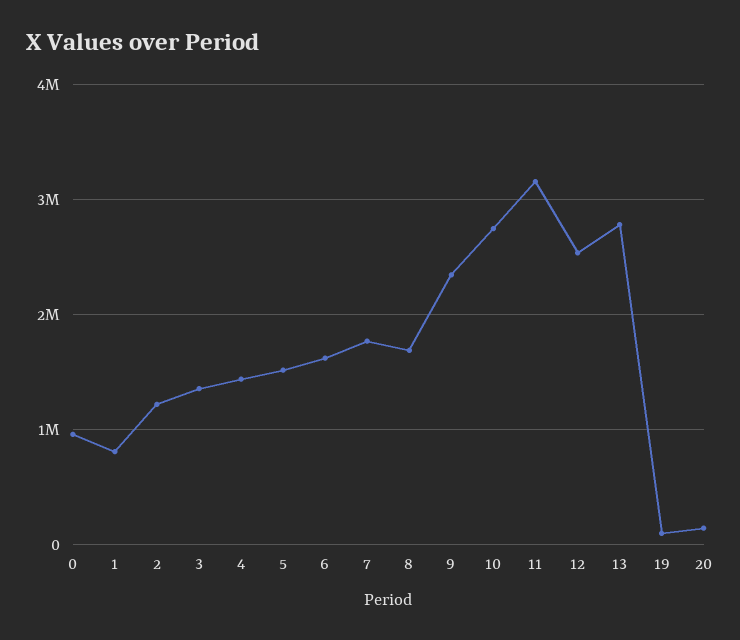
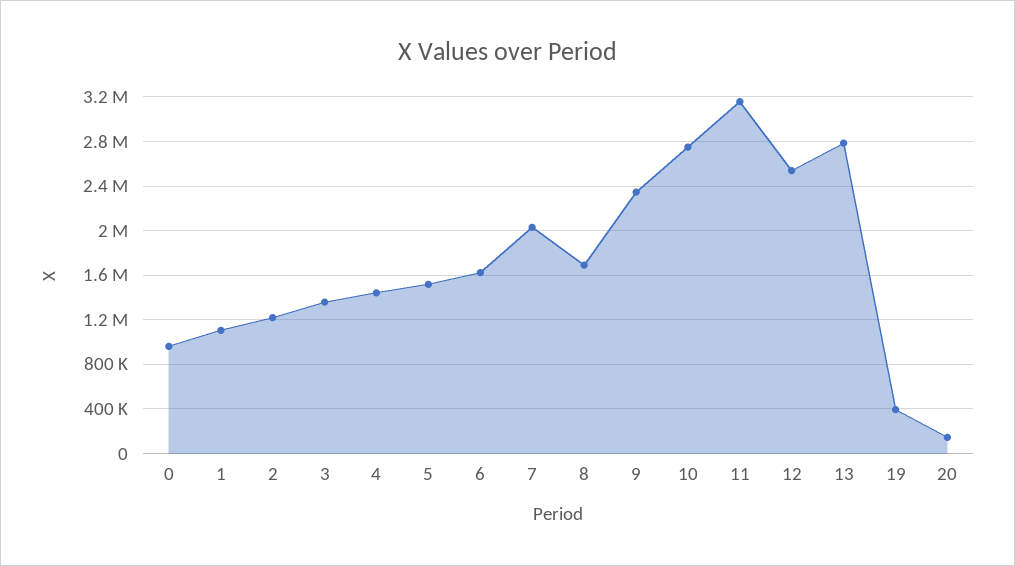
1: 800000 -> 1100000
7: 1800000 -> 2000000
19: 100000 -> 400000

